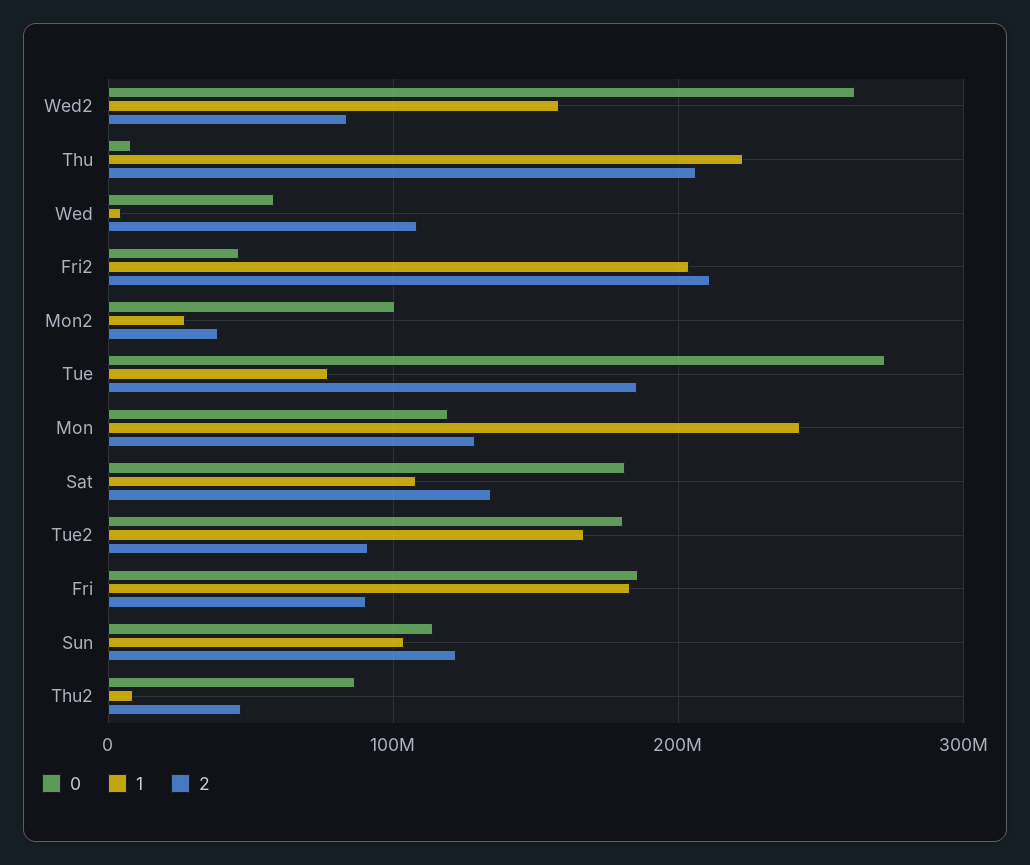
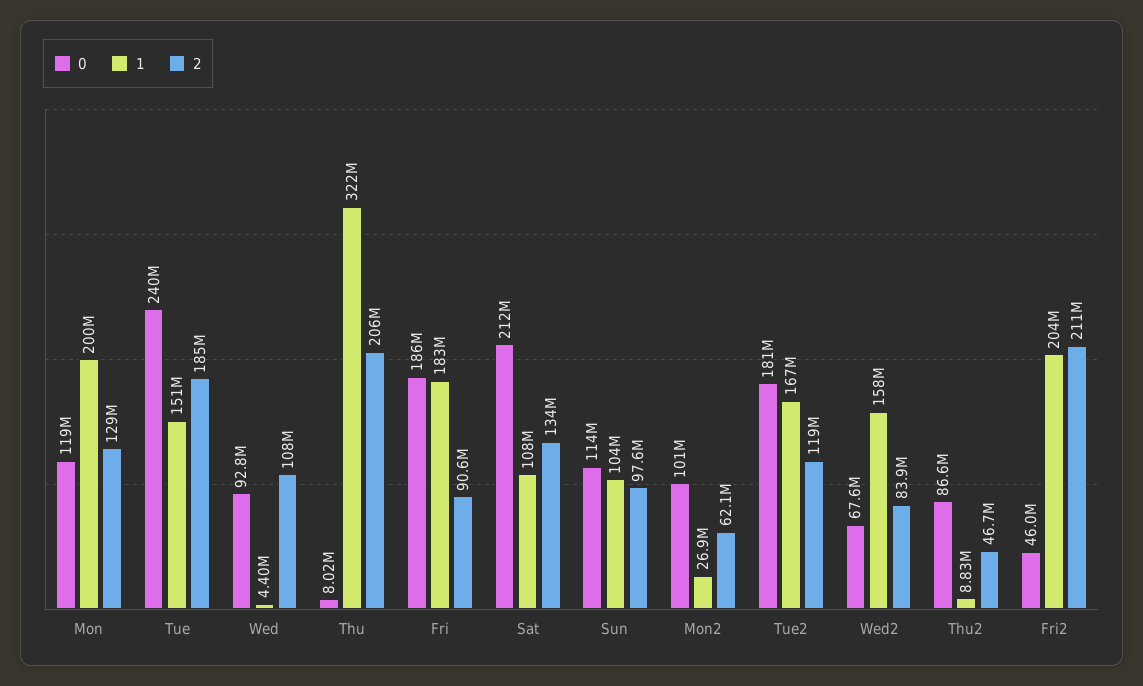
0, Wed2: 260000000 -> 67600000
1, Thu: 220000000 -> 322000000
0, Wed: 60000000 -> 92800000
2, Mon2: 40000000 -> 62100000
0, Tue: 270000000 -> 240000000
1, Tue: 80000000 -> 151000000
1, Mon: 240000000 -> 200000000
0, Sat: 180000000 -> 212000000
2, Tue2: 90000000 -> 119000000
2, Sun: 120000000 -> 97600000

